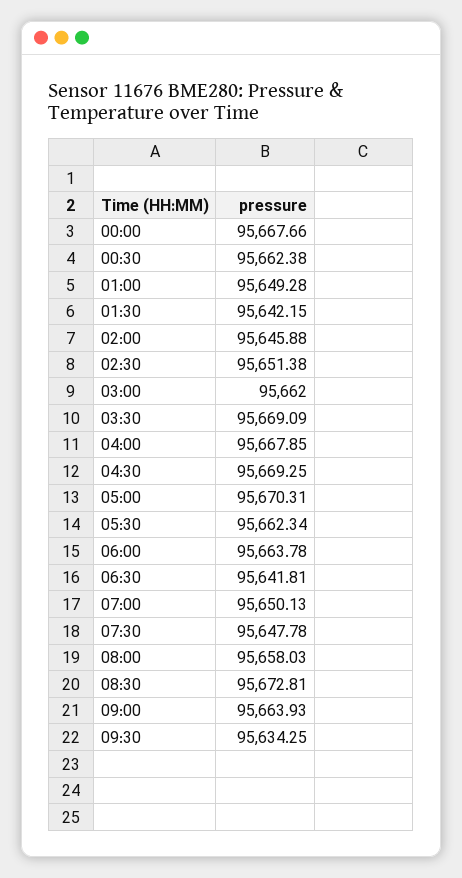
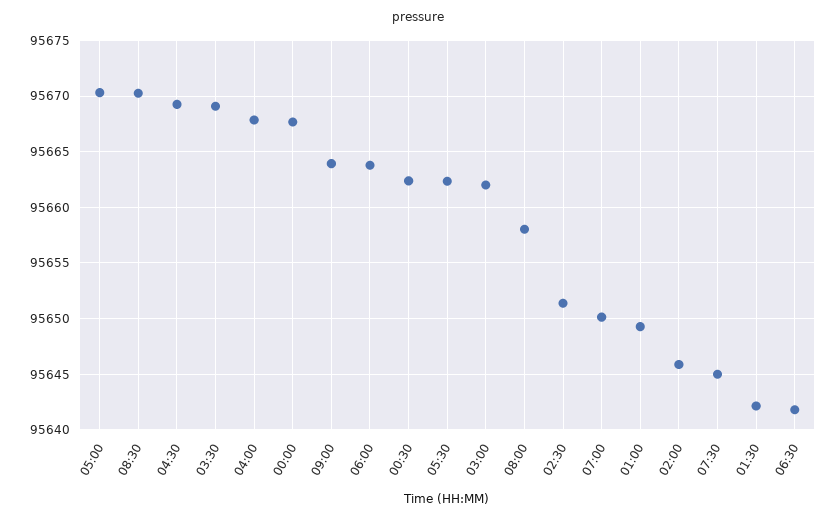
07:30: 95647.78 -> 95645
08:30: 95672.81 -> 95670
09:30: 95634.25 -> none

